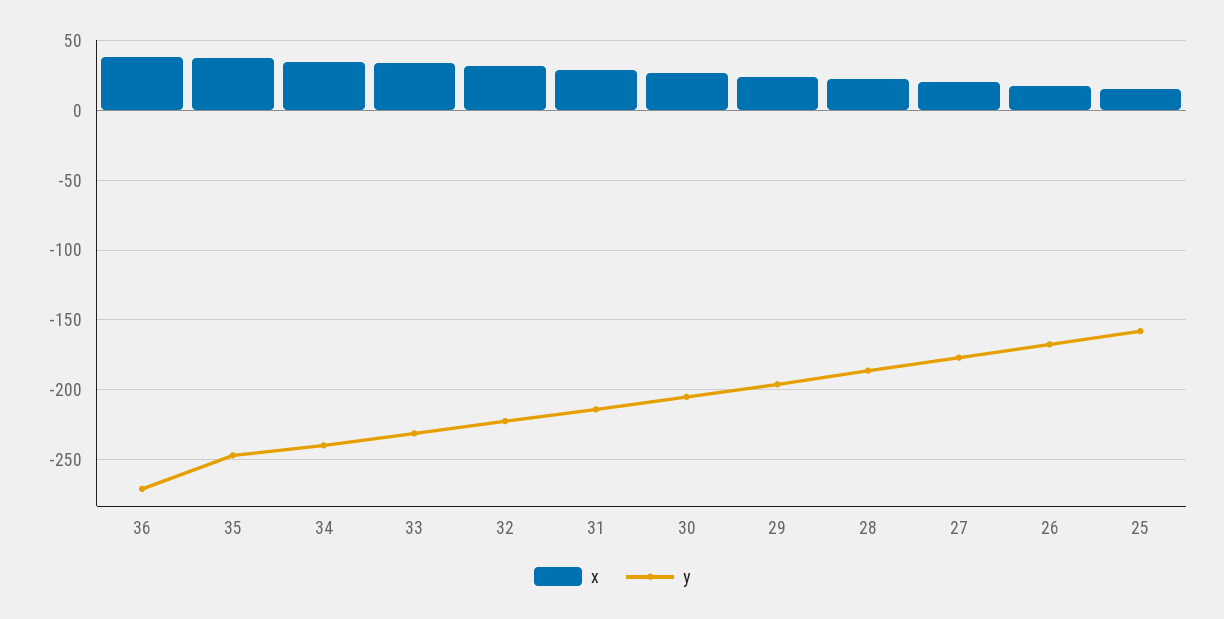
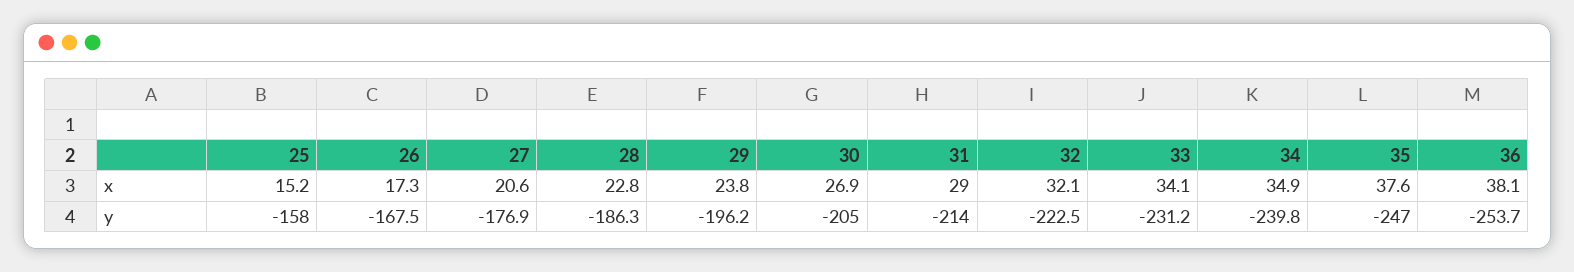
y, 36: -270 -> -253.7

